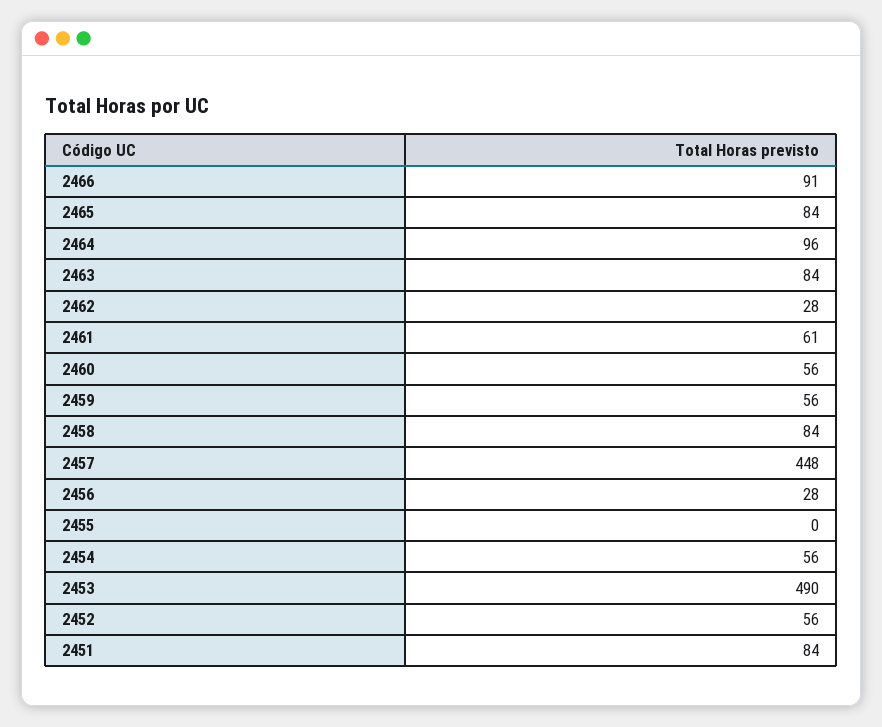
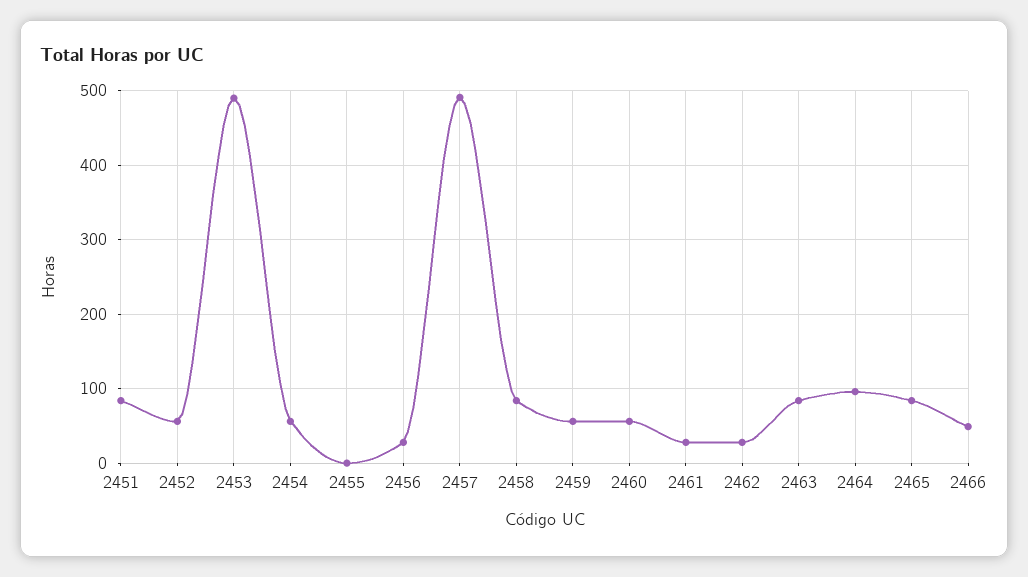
2466: 91 -> 50
2461: 61 -> 30
2457: 448 -> 490

